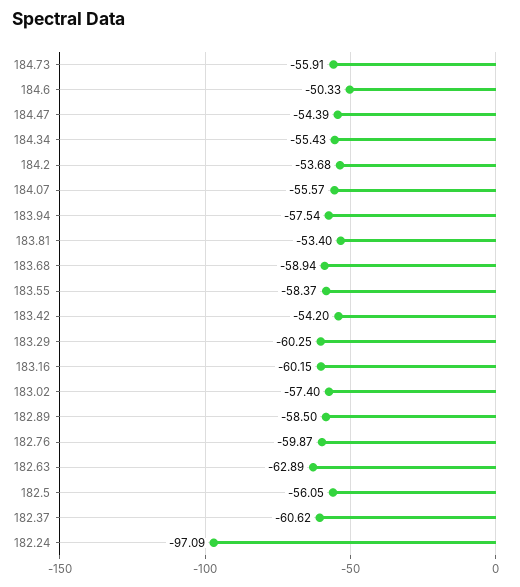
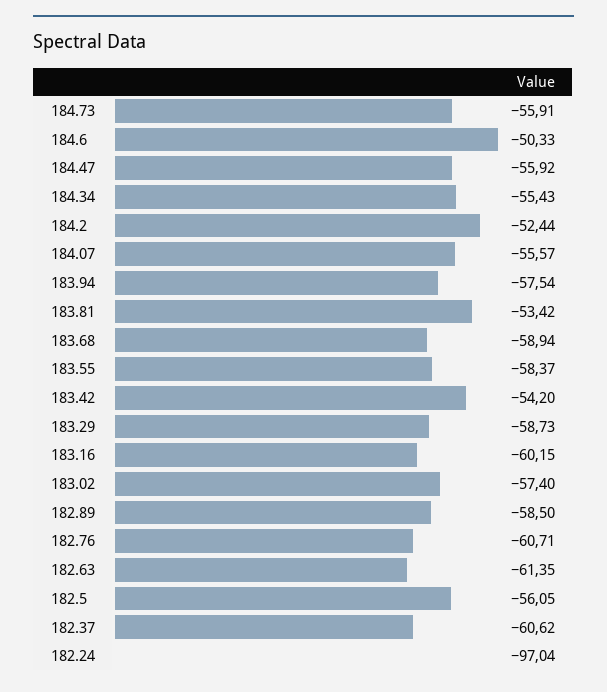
184.47: -54.39 -> -55.92
184.2: -53.68 -> -52.44
183.81: -53.4 -> -53.42
183.29: -60.25 -> -58.73
182.76: -59.87 -> -60.71
182.63: -62.89 -> -61.35
182.24: -97.09 -> -97.04

